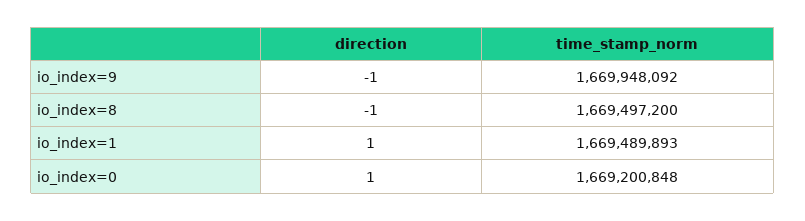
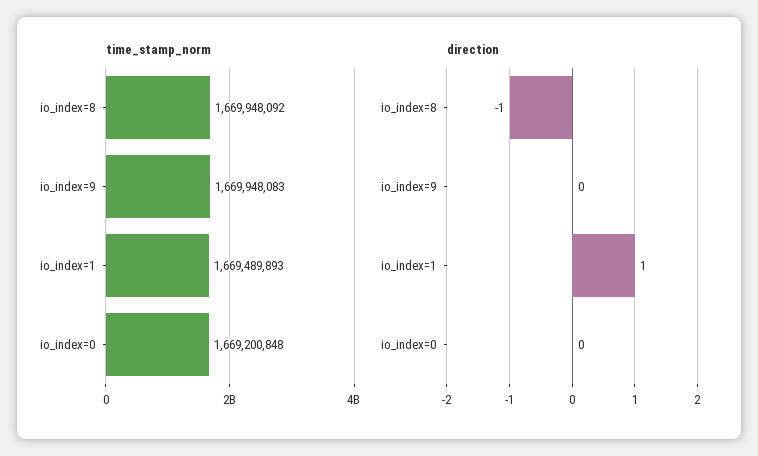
direction, io_index=9: -1 -> 0
time_stamp_norm, io_index=9: 1669948092 -> 1669948083
time_stamp_norm, io_index=8: 1669497200 -> 1669948092
direction, io_index=0: 1 -> 0

